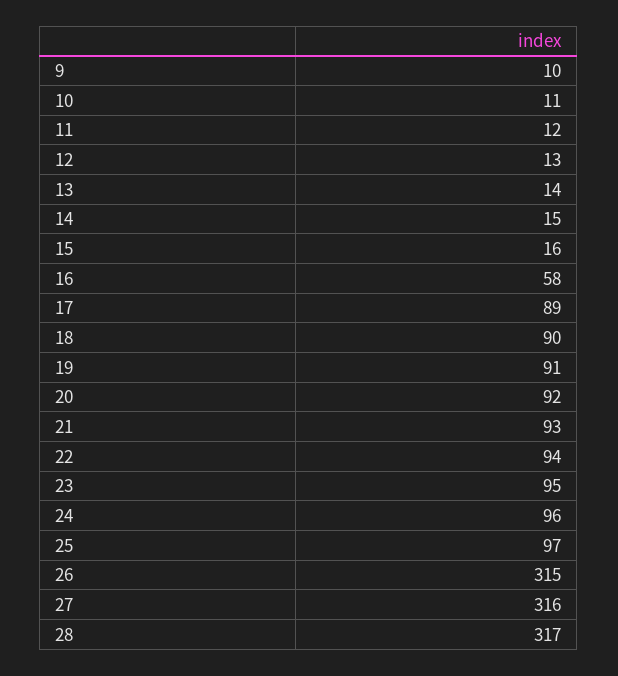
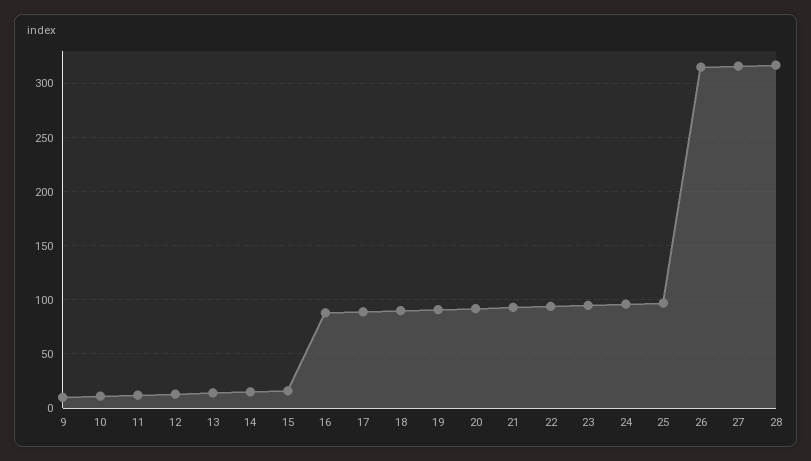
16: 58 -> 90

